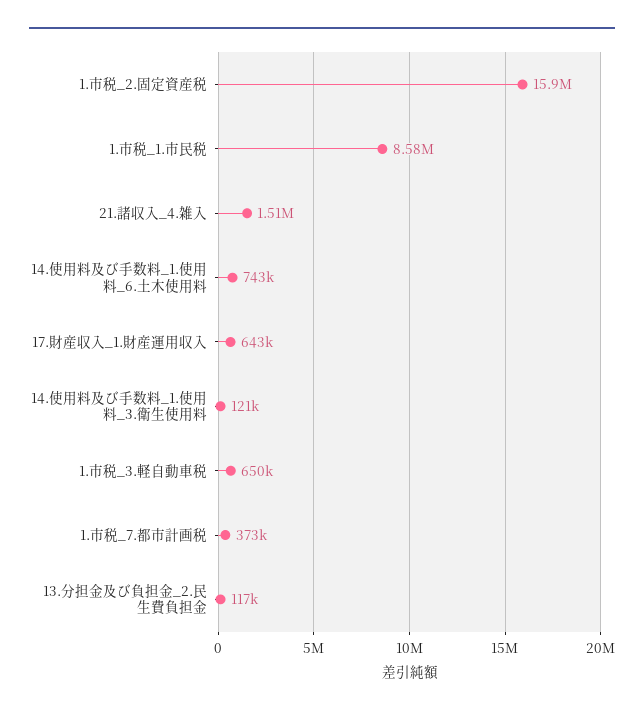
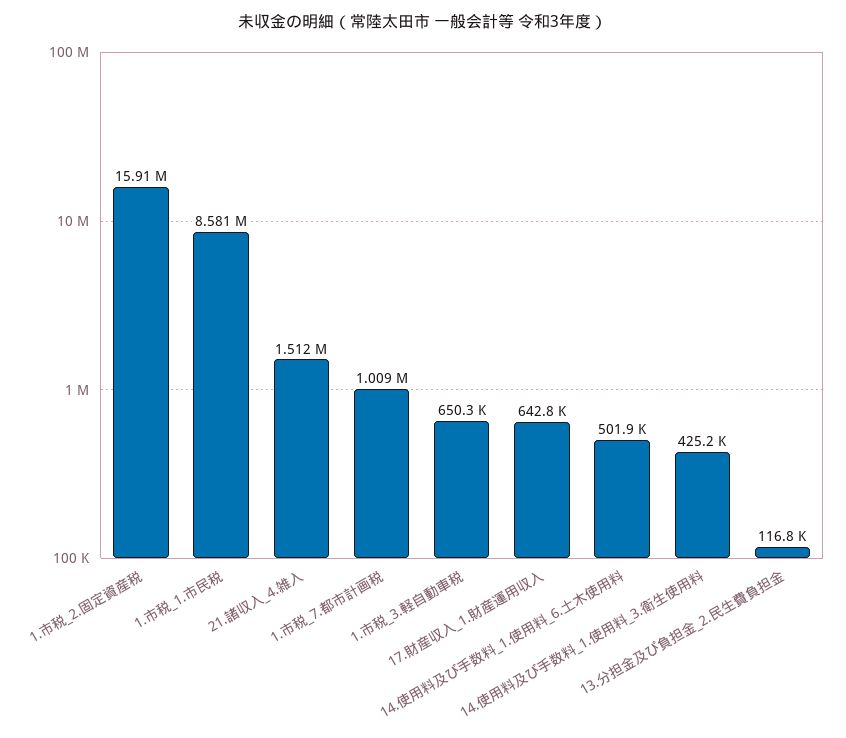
14.使用料及び手数料_1.使用料_6.土木使用料: 743000 -> 501900
14.使用料及び手数料_1.使用料_3.衛生使用料: 121000 -> 425200
1.市税_7.都市計画税: 373000 -> 1009000

